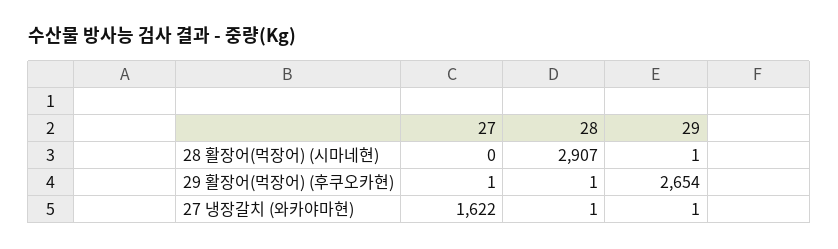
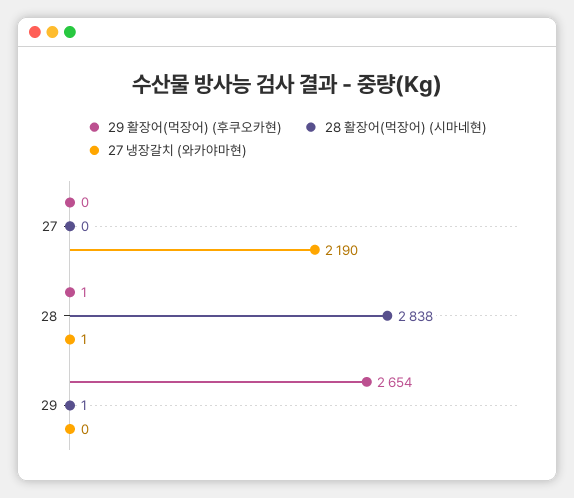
28 활장어(먹장어) (시마네현), 28: 2907 -> 2838
29 활장어(먹장어) (후쿠오카현), 27: 1 -> 0
27 냉장갈치 (와카야마현), 27: 1622 -> 2190
27 냉장갈치 (와카야마현), 29: 1 -> 0

